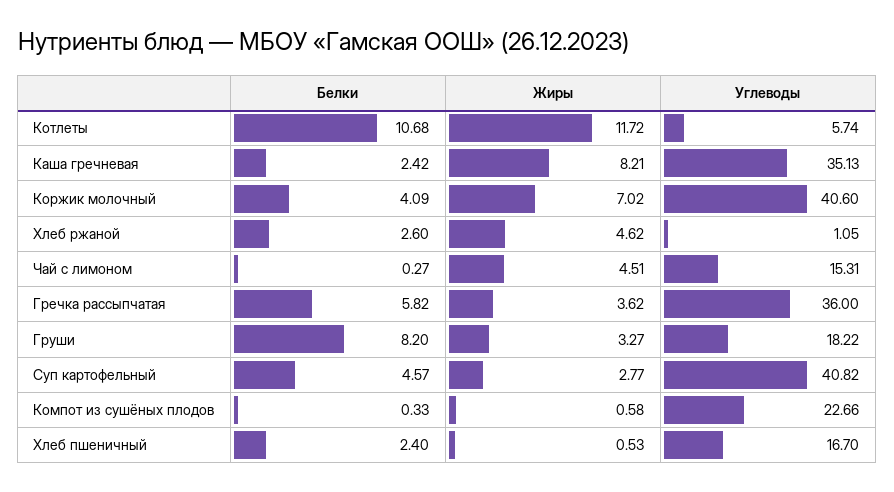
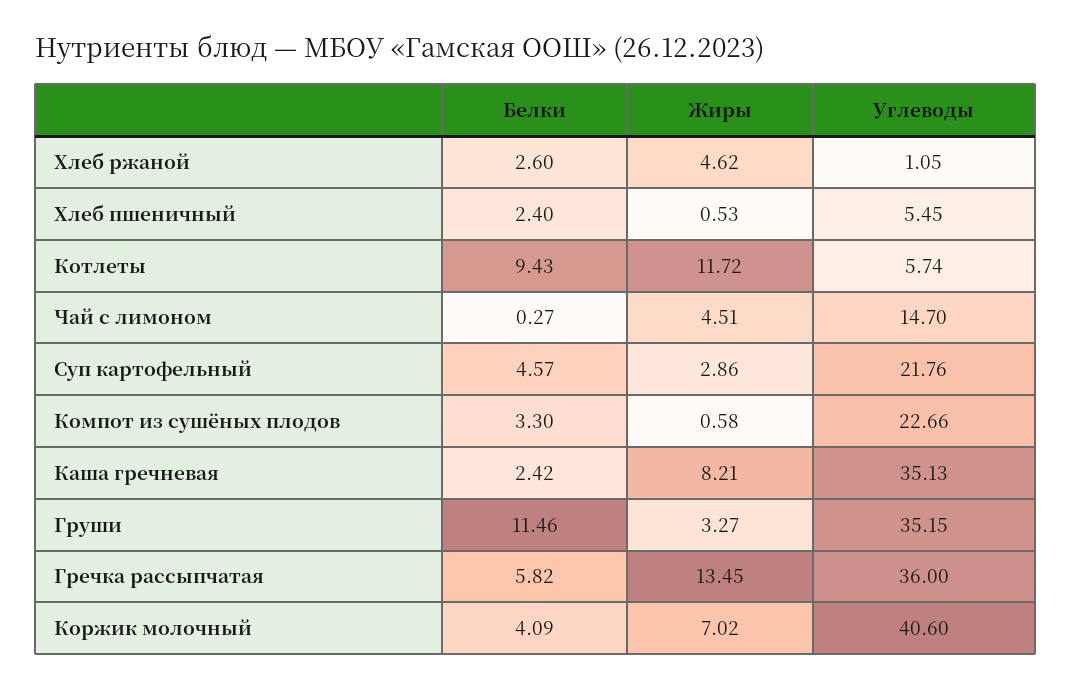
Белки, Котлеты: 10.68 -> 9.43
Углеводы, Чай с лимоном: 15.31 -> 14.7
Жиры, Гречка рассыпчатая: 3.62 -> 13.45
Белки, Груши: 8.2 -> 11.46
Углеводы, Груши: 18.22 -> 35.15
Жиры, Суп картофельный: 2.77 -> 2.86
Углеводы, Суп картофельный: 40.82 -> 21.76
Белки, Компот из сушёных плодов: 0.33 -> 3.3
Углеводы, Хлеб пшеничный: 16.7 -> 5.45

